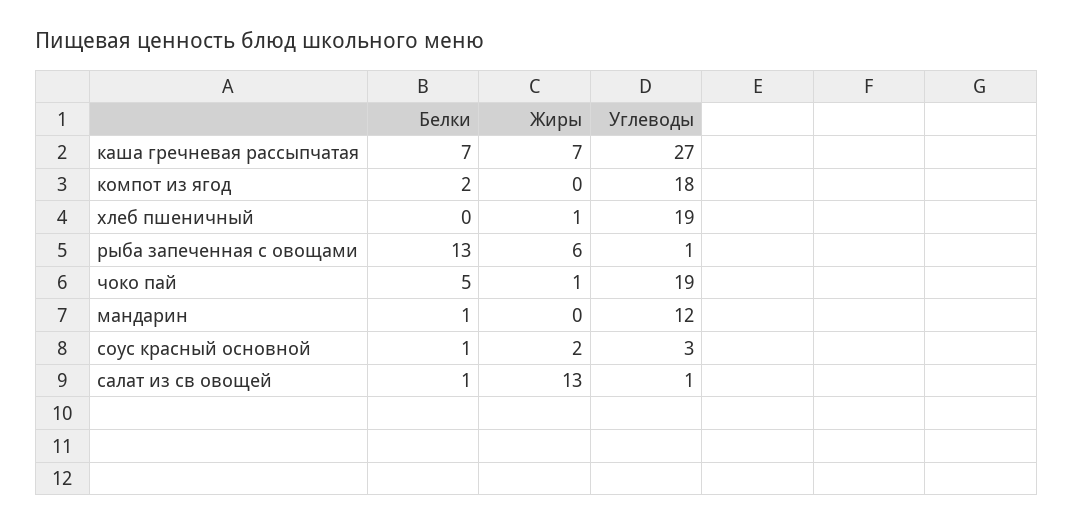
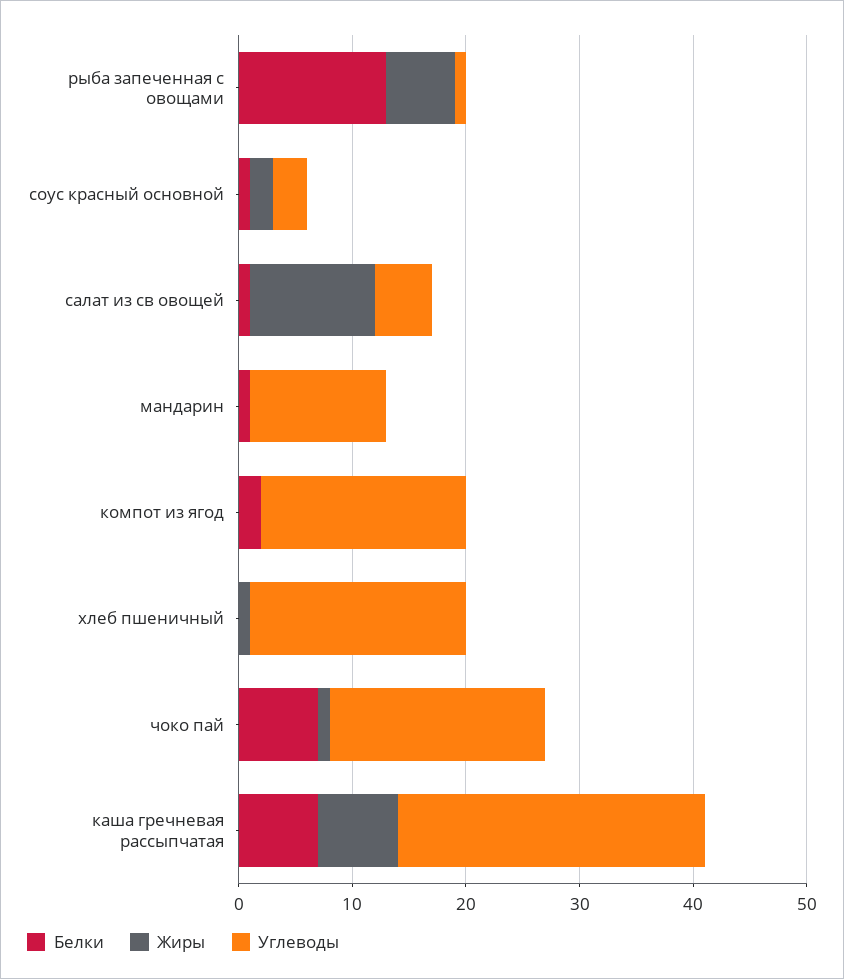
Белки, чоко пай: 5 -> 7
Жиры, салат из св овощей: 13 -> 11
Углеводы, салат из св овощей: 1 -> 5

